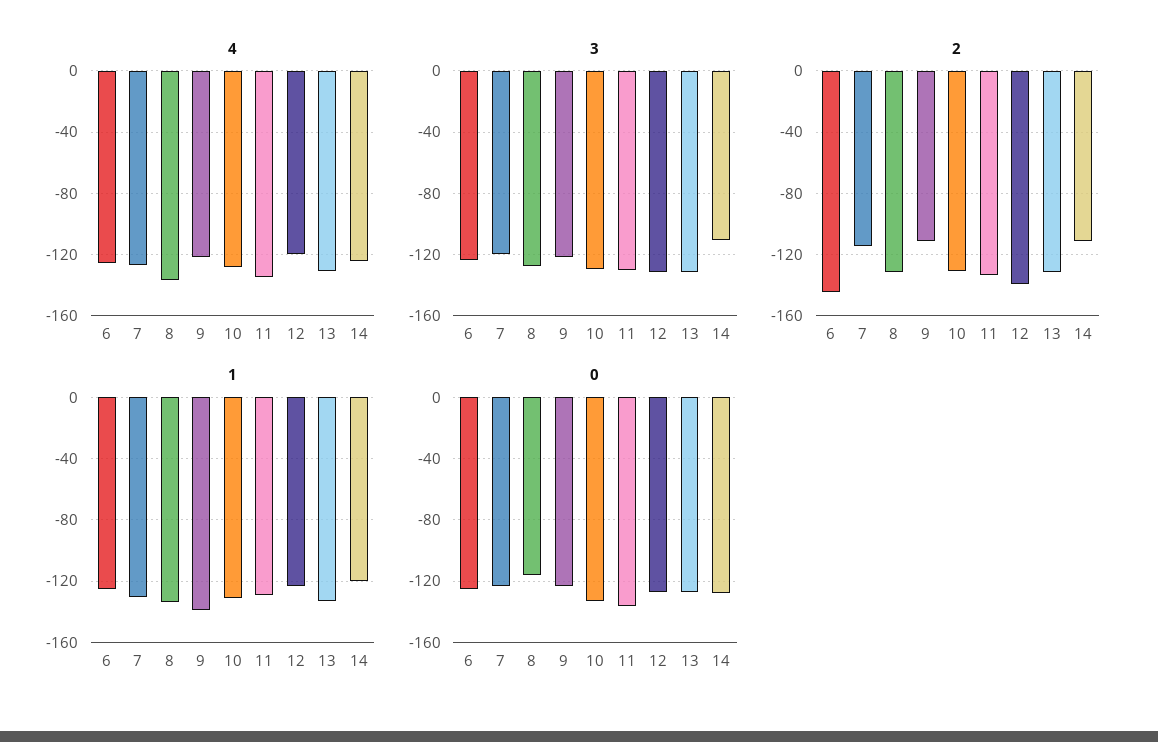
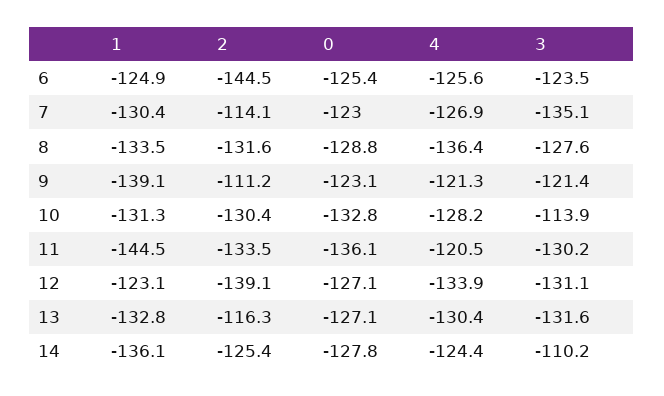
4, 11: -135 -> -120.5
4, 12: -120 -> -133.9
3, 7: -120 -> -135.1
3, 10: -130 -> -113.9
2, 13: -130 -> -116.3
2, 14: -110 -> -125.4
1, 11: -130 -> -144.5
1, 14: -120 -> -136.1
0, 8: -115 -> -128.8

